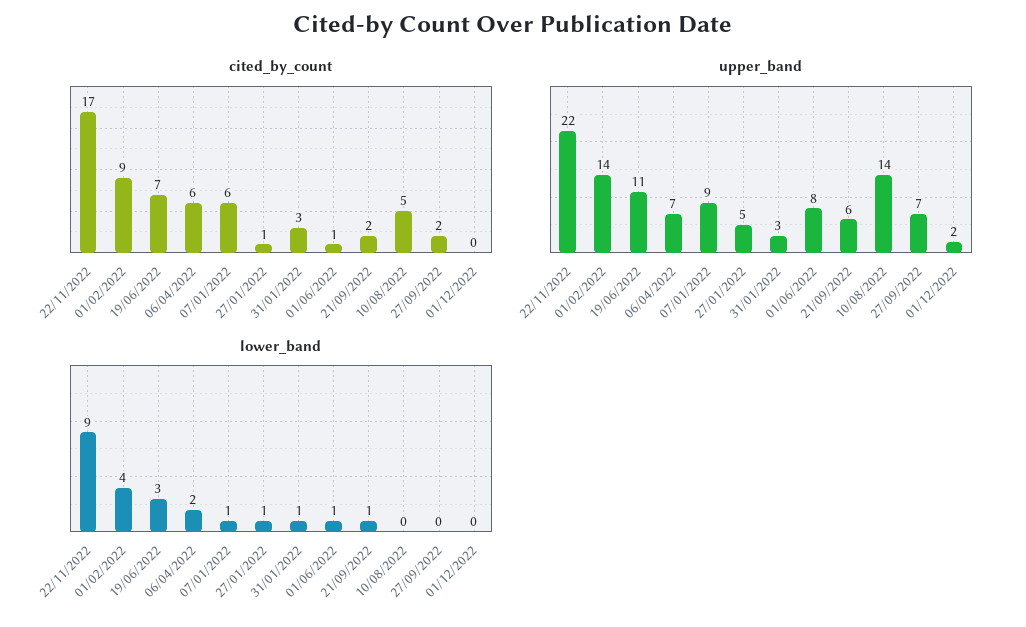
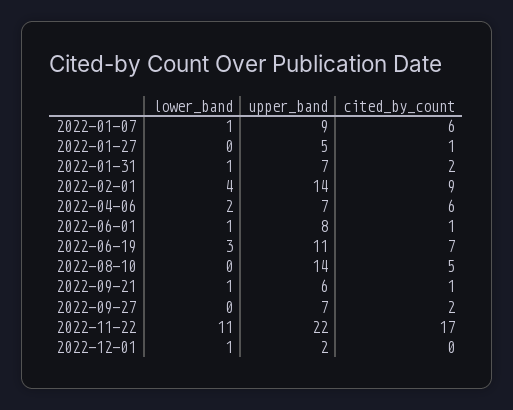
cited_by_count, 31/01/2022: 3 -> 2
cited_by_count, 21/09/2022: 2 -> 1
upper_band, 31/01/2022: 3 -> 7
lower_band, 22/11/2022: 9 -> 11
lower_band, 27/01/2022: 1 -> 0
lower_band, 01/12/2022: 0 -> 1

